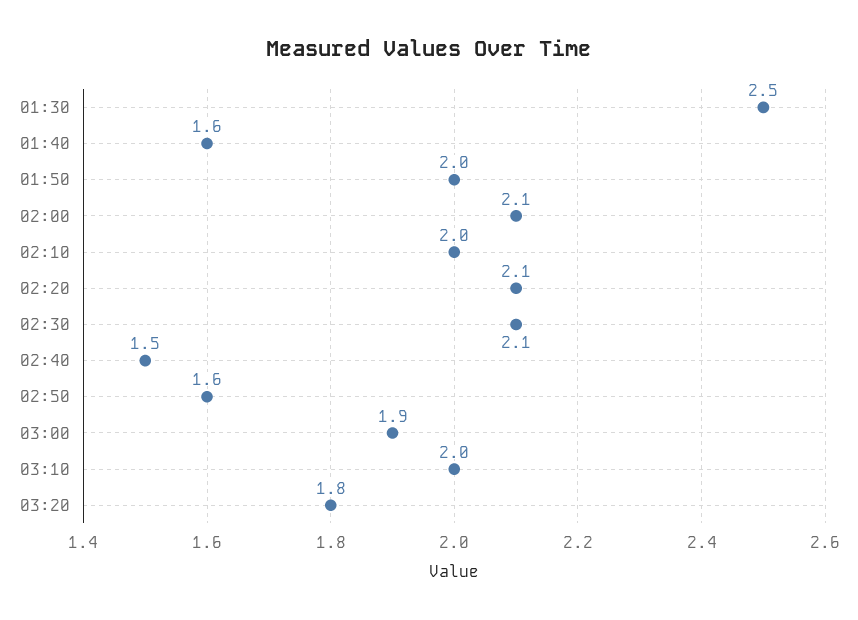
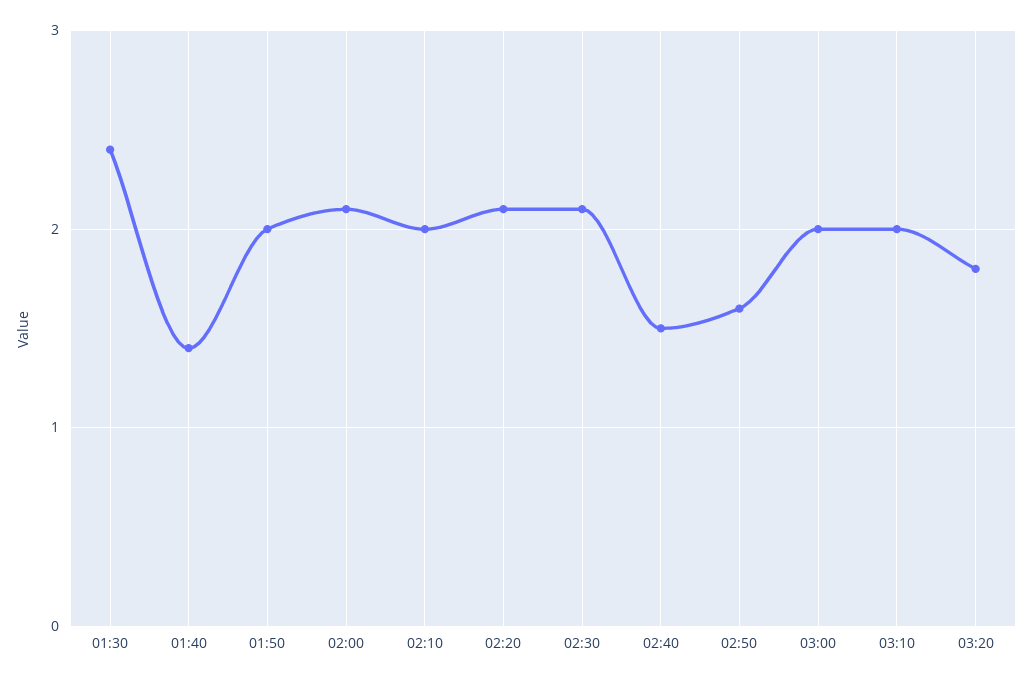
01:30: 2.5 -> 2.4
01:40: 1.6 -> 1.4
03:00: 1.9 -> 2

